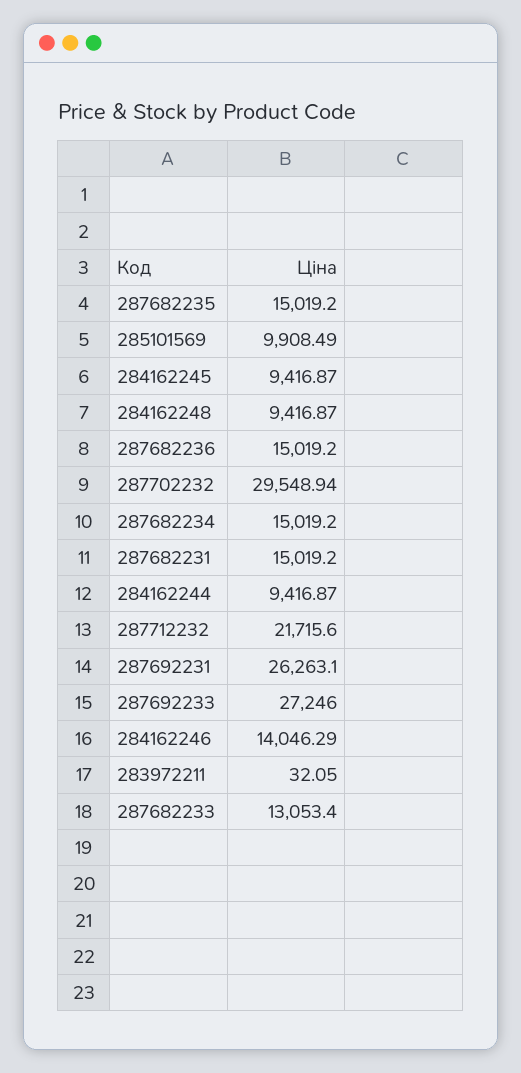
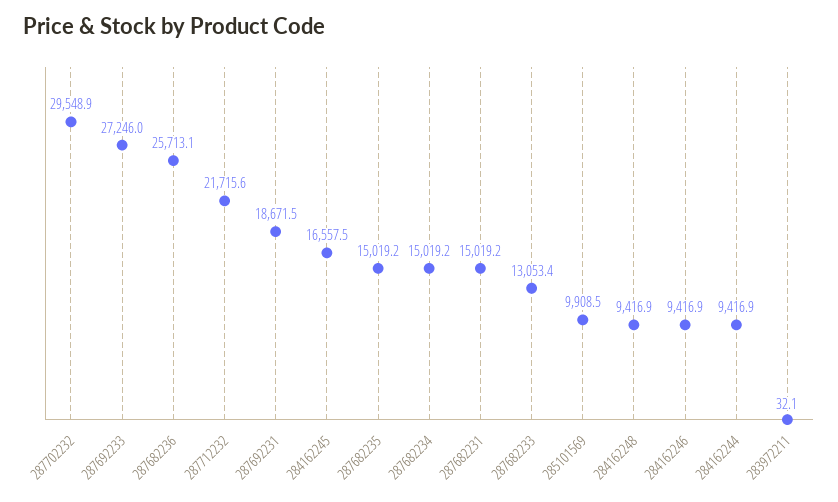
284162245: 9416.87 -> 16557.5
287682236: 15019.2 -> 25713.1
287692231: 26263.1 -> 18671.5
284162246: 14046.29 -> 9416.9

